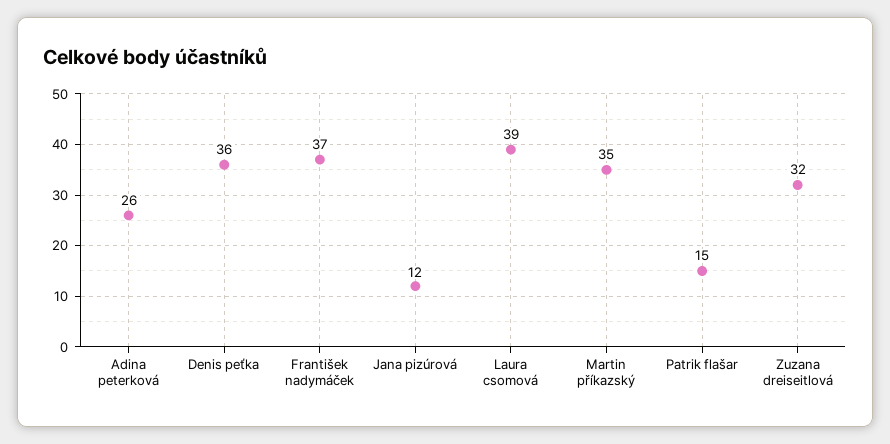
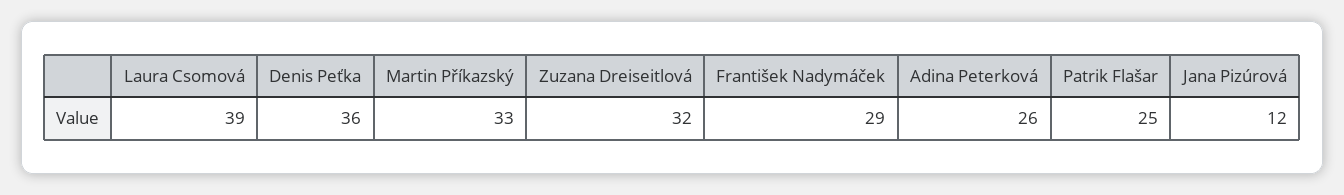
František nadymáček: 37 -> 29
Martin příkazský: 35 -> 33
Patrik flašar: 15 -> 25

